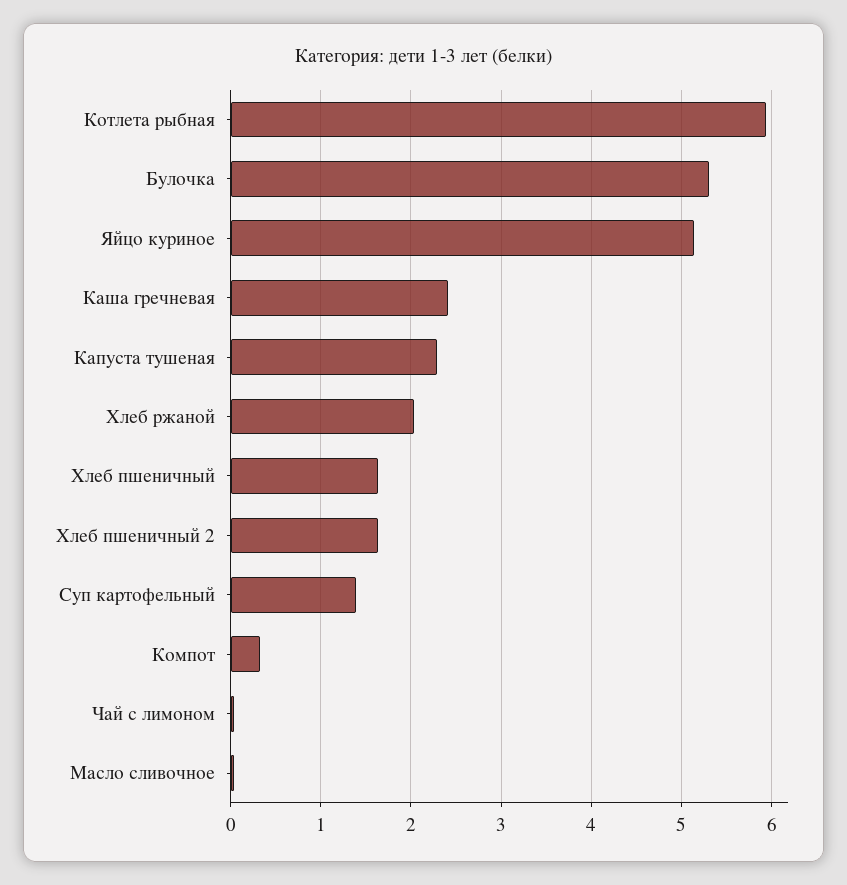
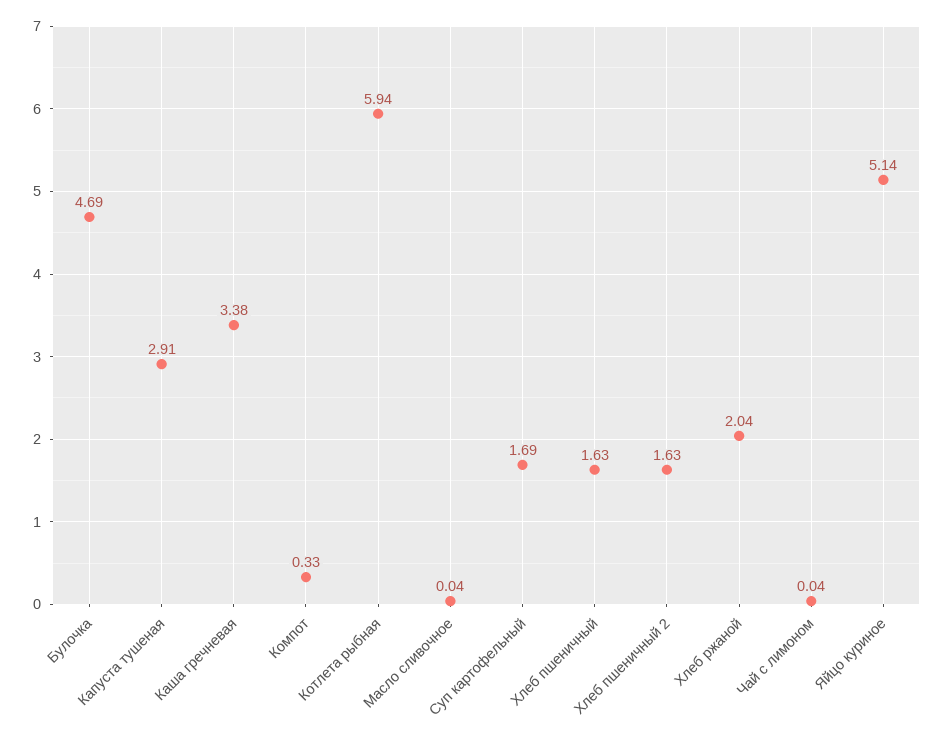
Булочка: 5.3 -> 4.69
Каша гречневая: 2.4 -> 3.38
Капуста тушеная: 2.3 -> 2.91
Суп картофельный: 1.4 -> 1.69

